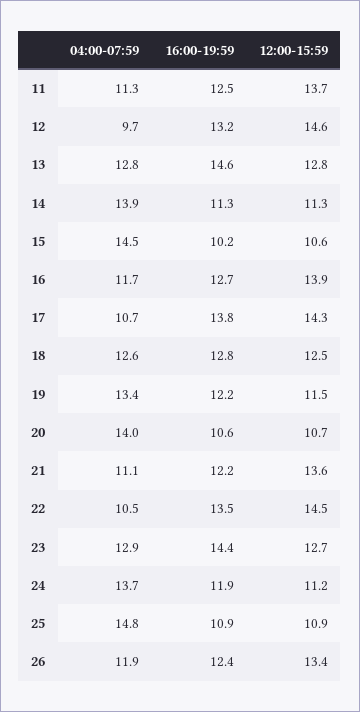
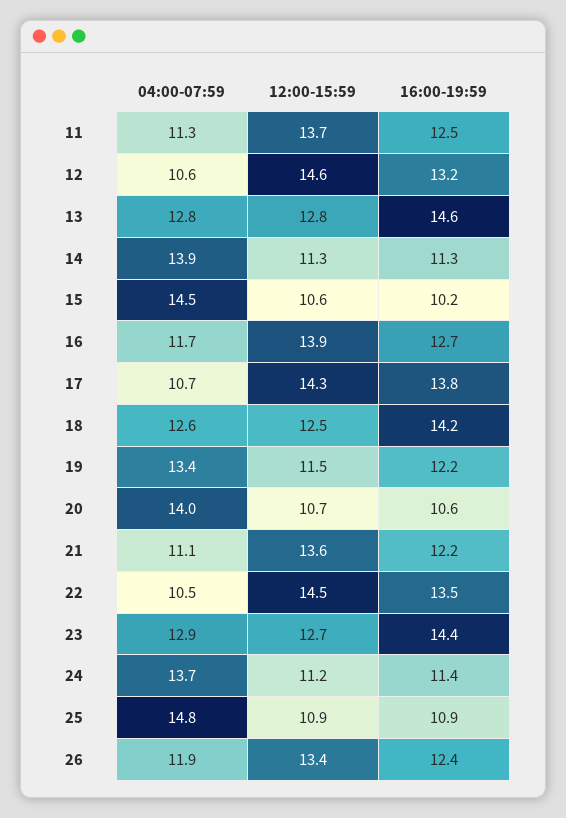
04:00-07:59, 12: 9.7 -> 10.6
16:00-19:59, 18: 12.8 -> 14.2
16:00-19:59, 24: 11.9 -> 11.4

